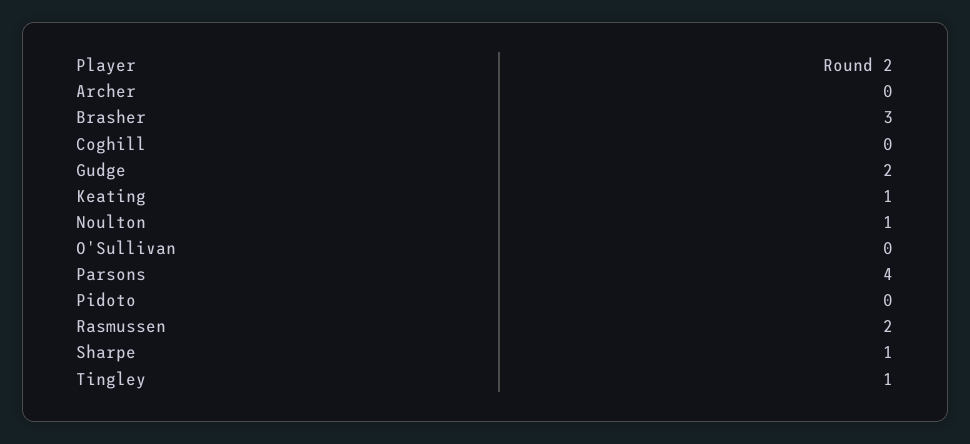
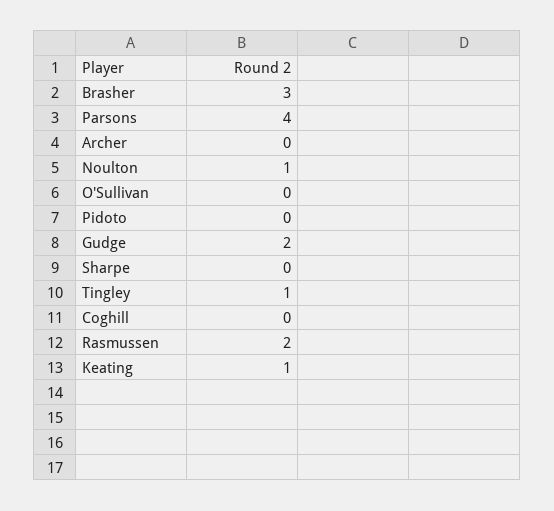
Sharpe: 1 -> 0

